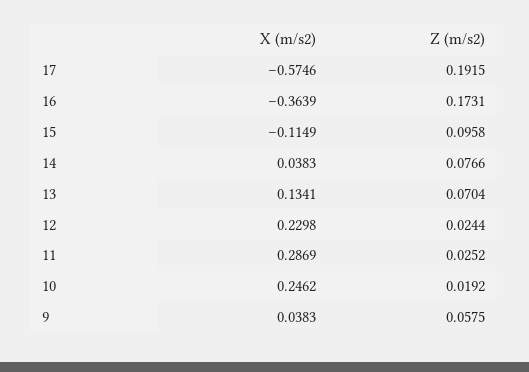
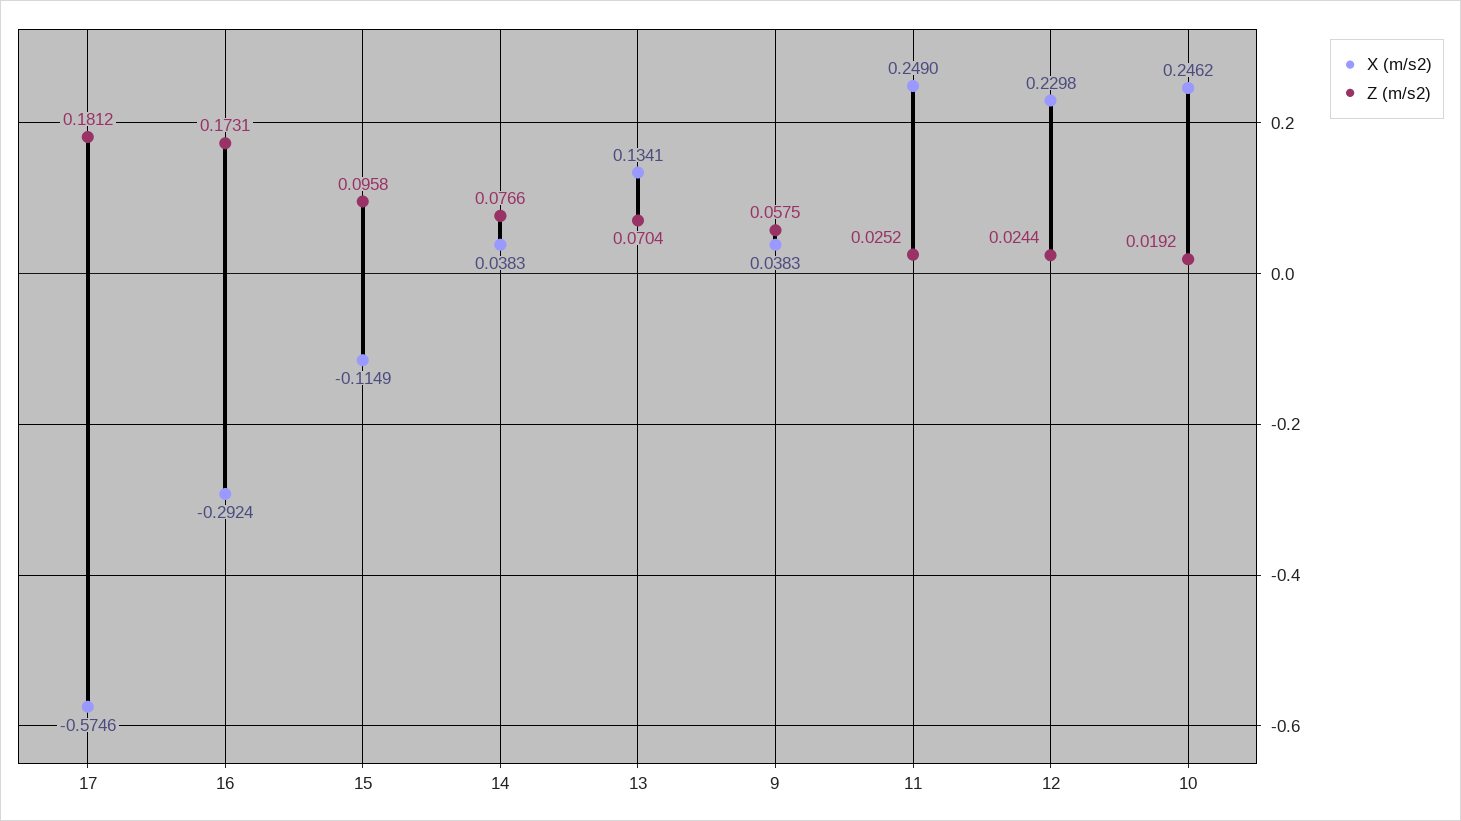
Z (m/s2), 17: 0.1915 -> 0.1812
X (m/s2), 16: -0.3639 -> -0.2924
X (m/s2), 11: 0.2869 -> 0.249

